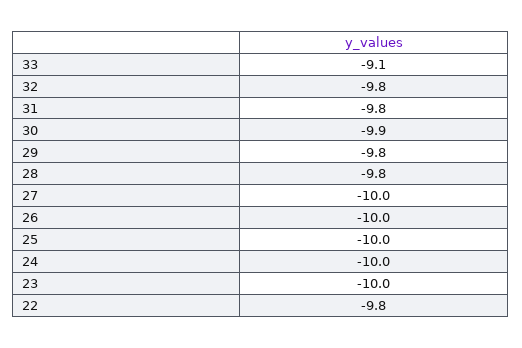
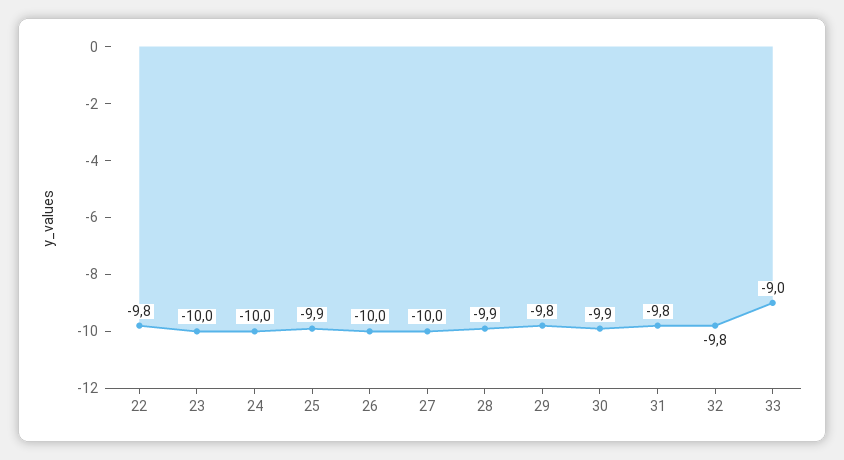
33: -9.1 -> -9
28: -9.8 -> -9.9
25: -10 -> -9.9

